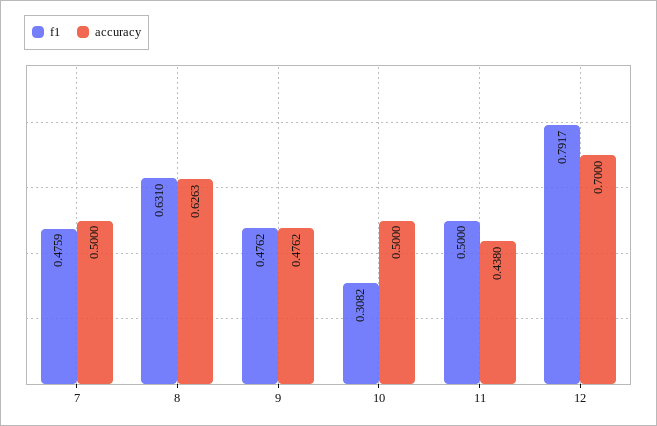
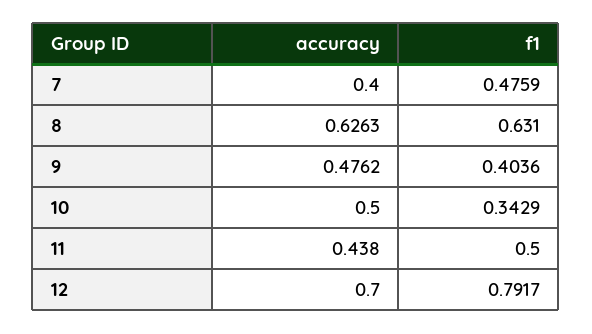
accuracy, 7: 0.5 -> 0.4
f1, 9: 0.4762 -> 0.4036
f1, 10: 0.3082 -> 0.3429

